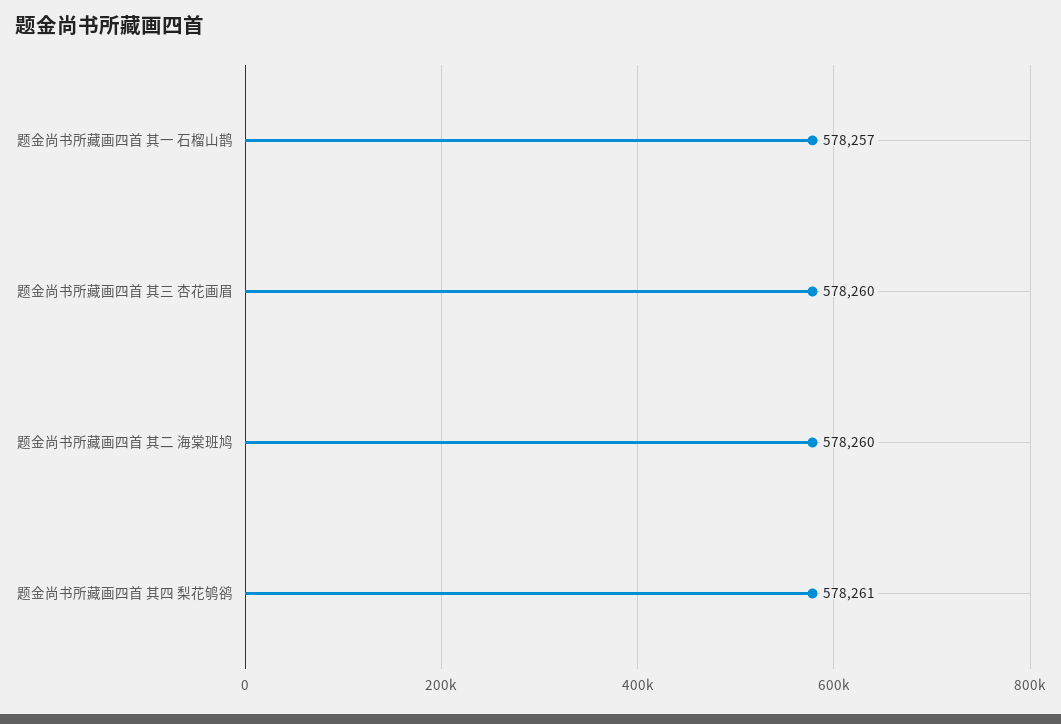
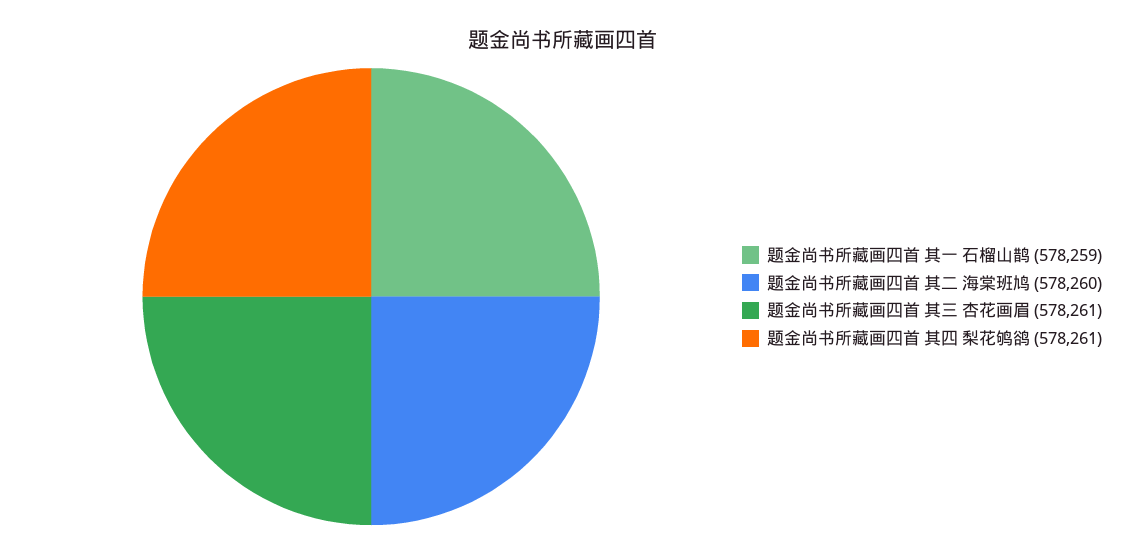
题金尚书所藏画四首 其一 石榴山鹊: 578257 -> 578259
题金尚书所藏画四首 其三 杏花画眉: 578260 -> 578261

